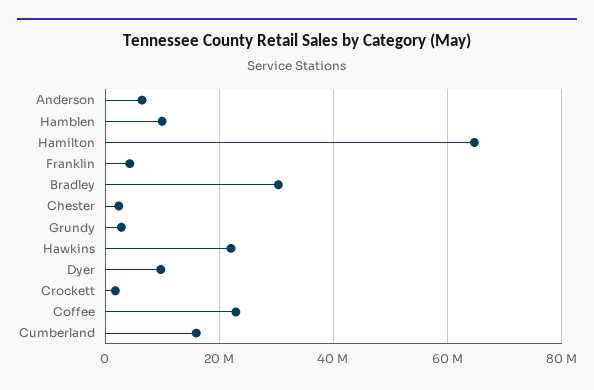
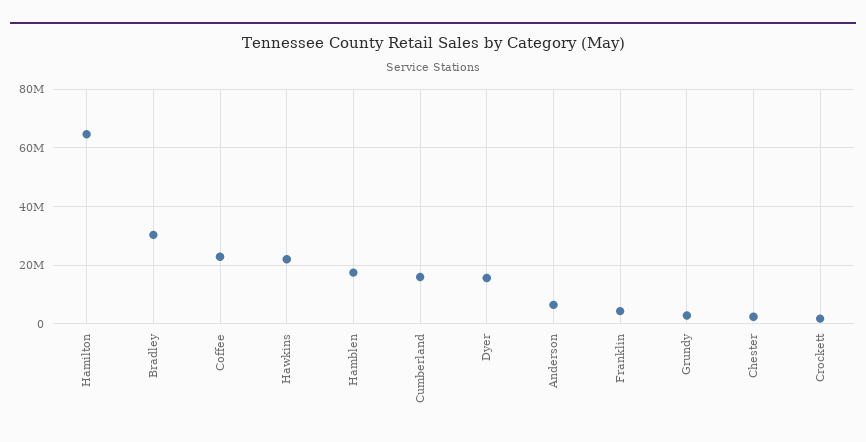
Hamblen: 10000000 -> 17500000
Dyer: 10000000 -> 15000000

